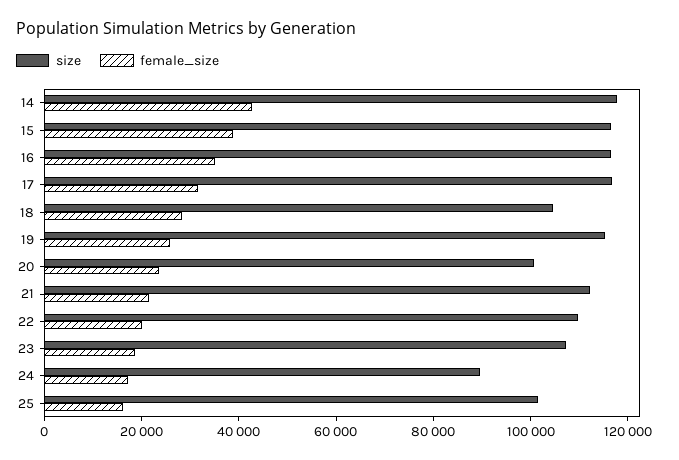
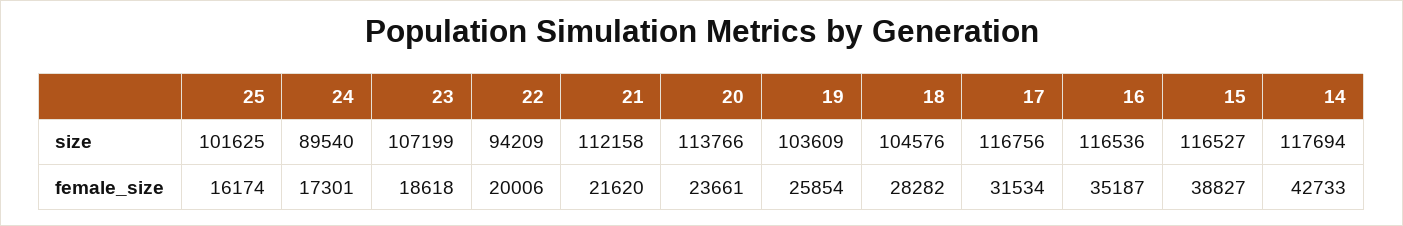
size, 19: 115000 -> 103609
size, 20: 100000 -> 113766
size, 22: 110000 -> 94209

